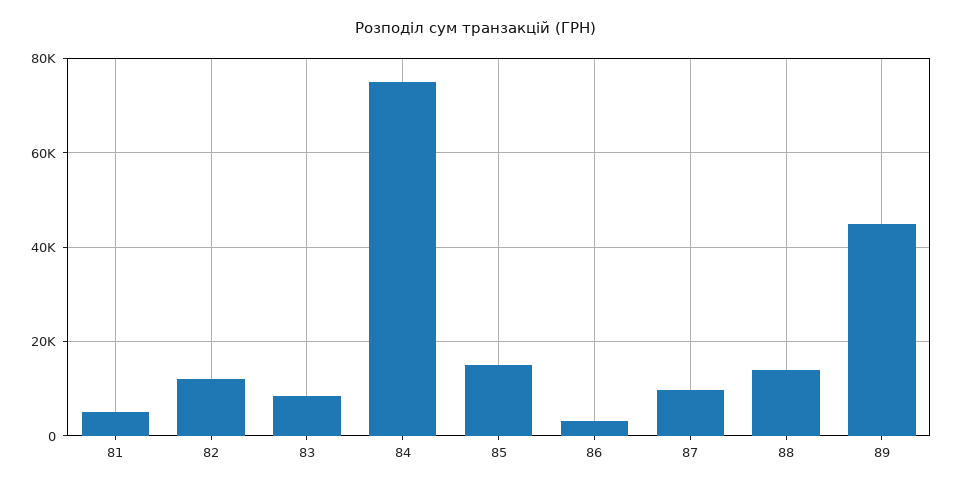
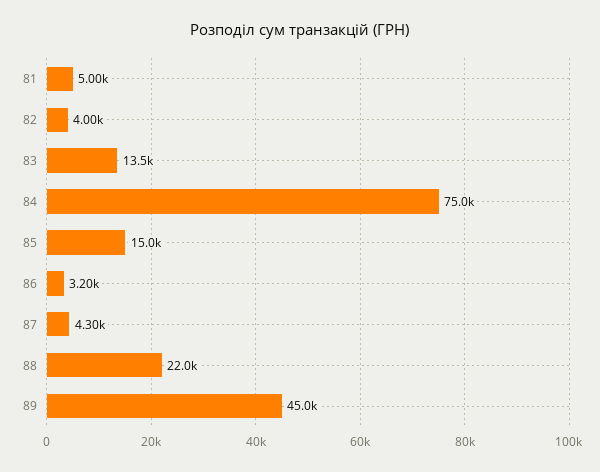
82: 12000 -> 4000
83: 8000 -> 13500
87: 10000 -> 4300
88: 14000 -> 22000

